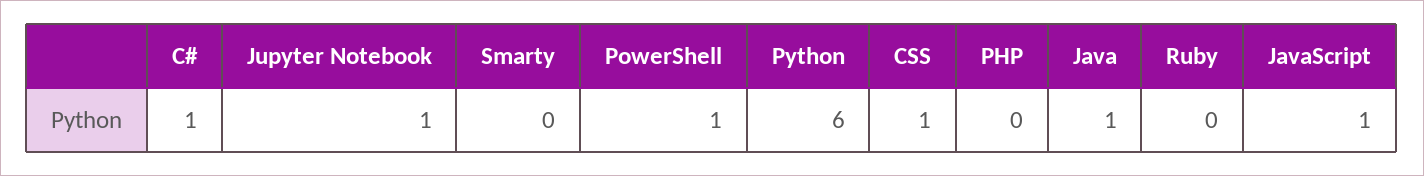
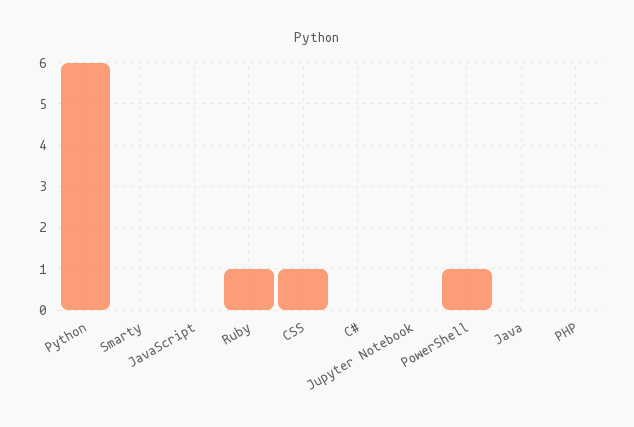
C#: 1 -> 0
Jupyter Notebook: 1 -> 0
Java: 1 -> 0
Ruby: 0 -> 1
JavaScript: 1 -> 0

